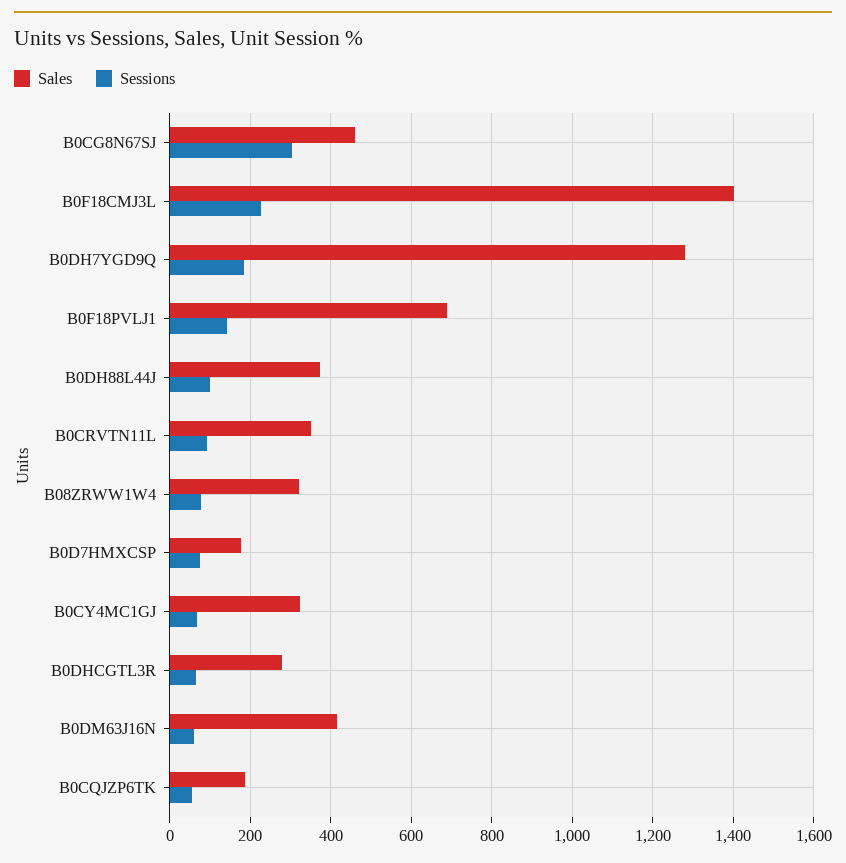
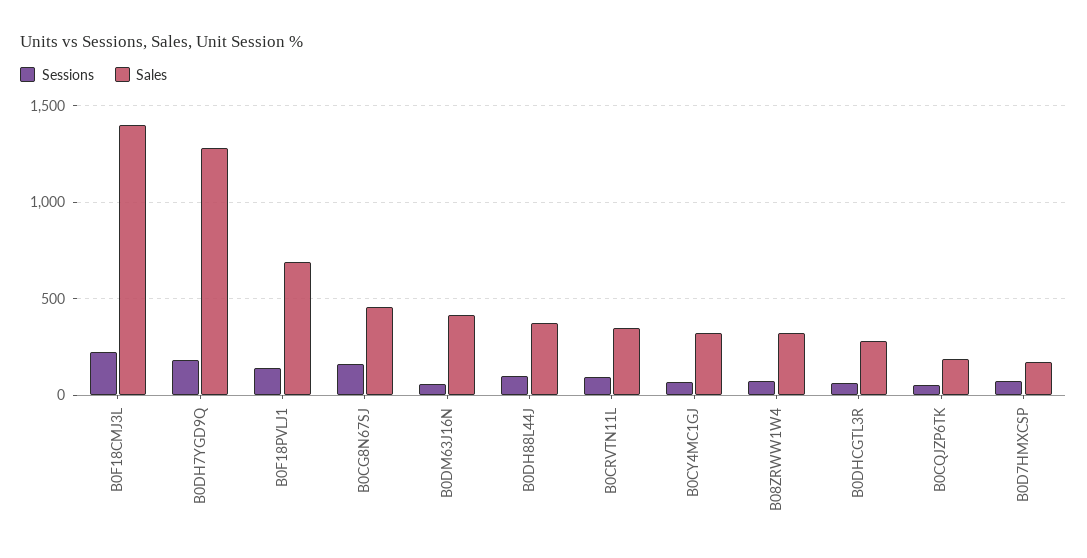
Sessions, B0CG8N67SJ: 300 -> 150

